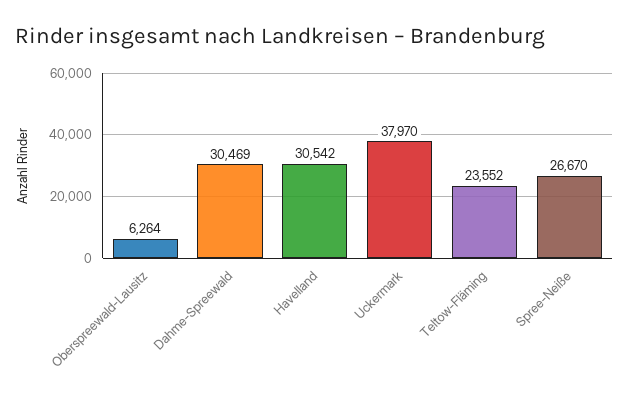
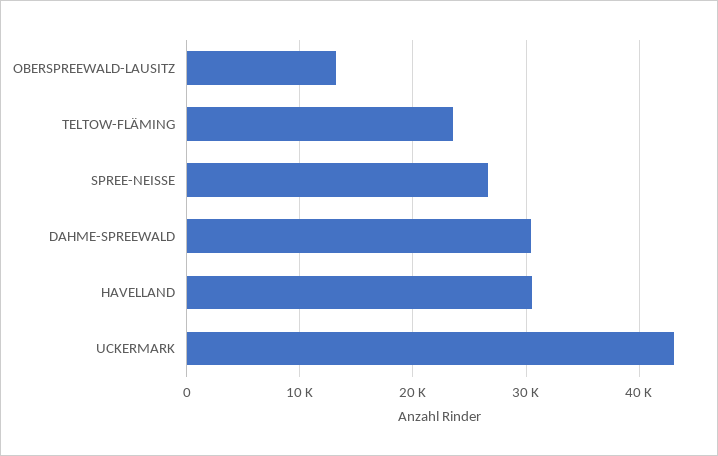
Oberspreewald-Lausitz: 6264 -> 13000
Uckermark: 37970 -> 43000

